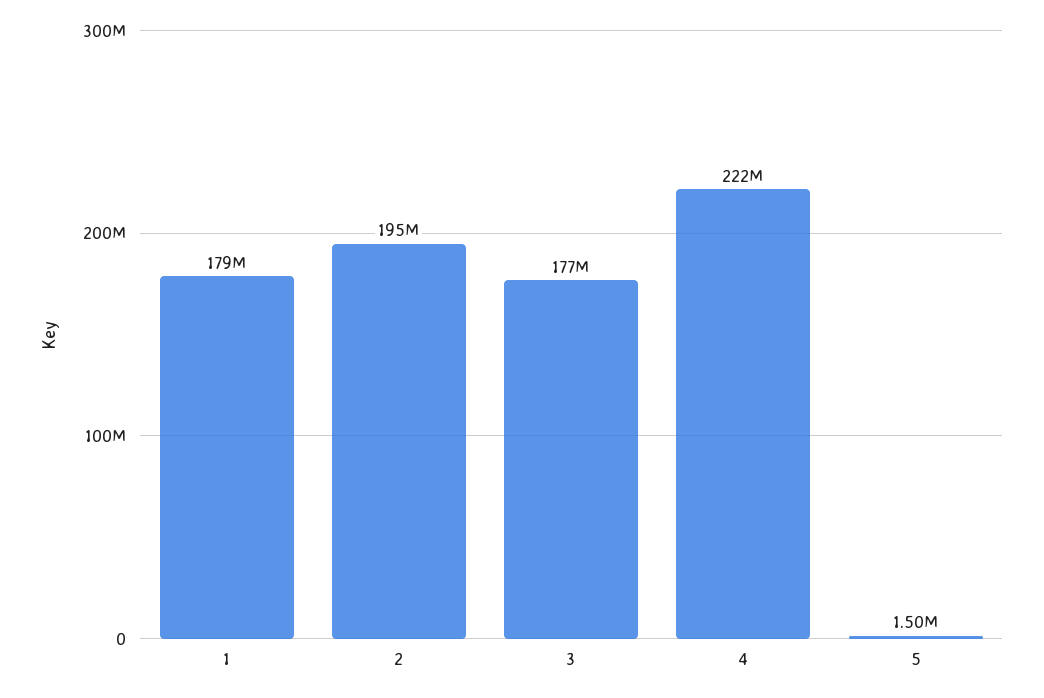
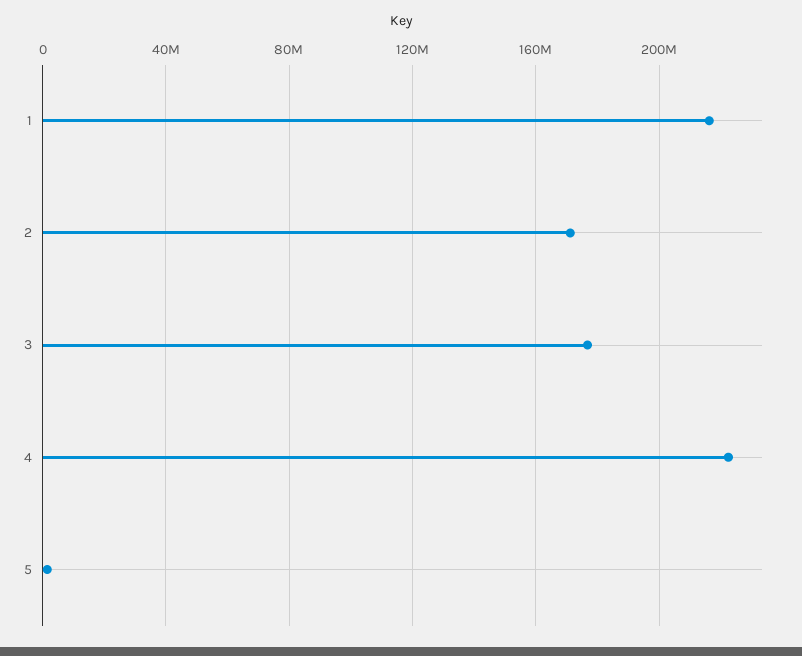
1: 179000000 -> 215000000
2: 195000000 -> 170000000

